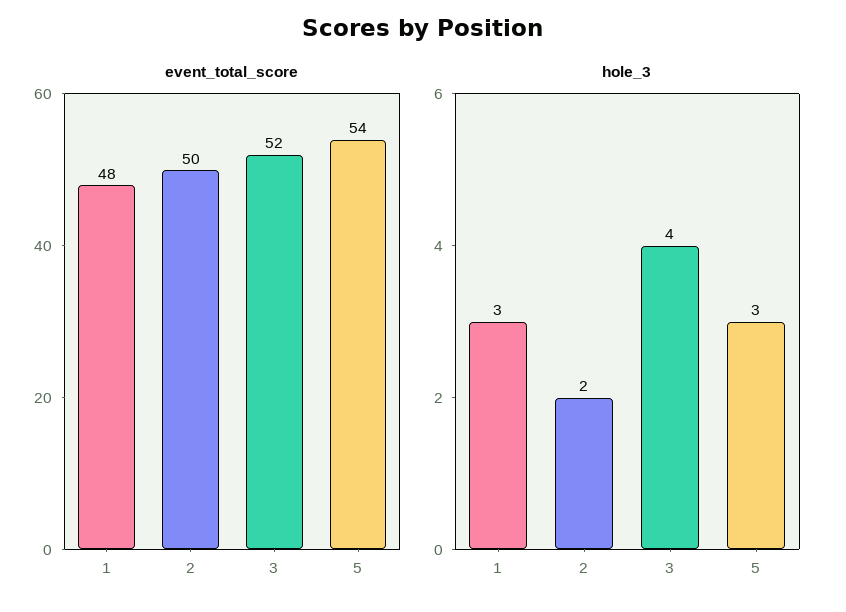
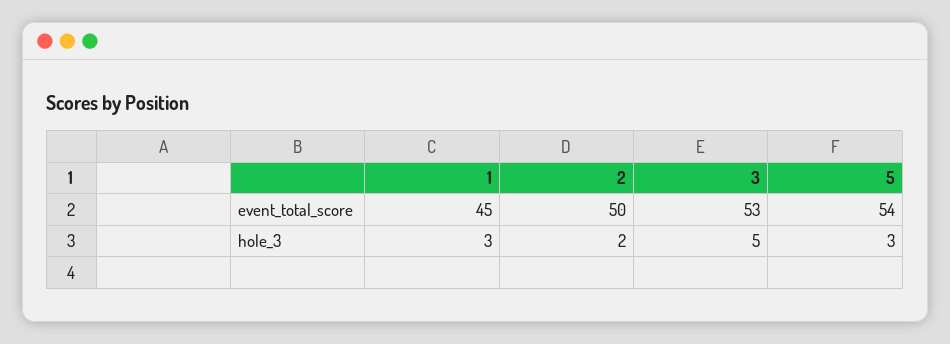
event_total_score, 1: 48 -> 45
event_total_score, 3: 52 -> 53
hole_3, 3: 4 -> 5

